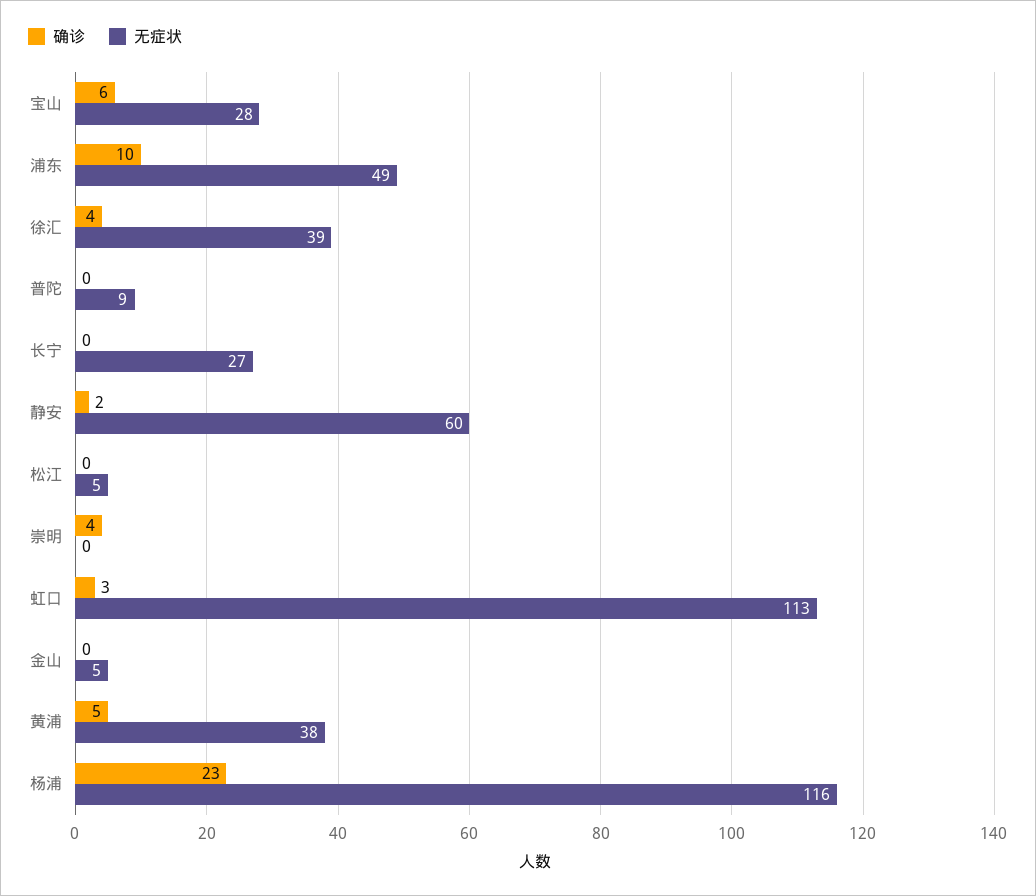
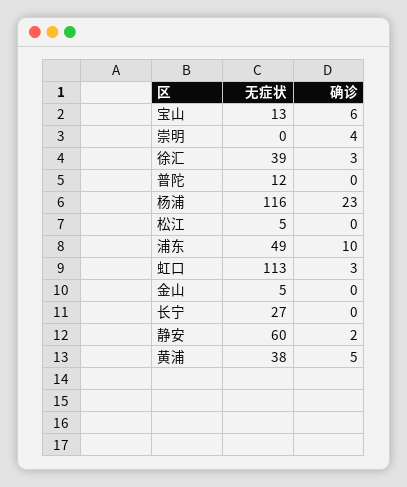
无症状, 宝山: 28 -> 13
确诊, 徐汇: 4 -> 3
无症状, 普陀: 9 -> 12

